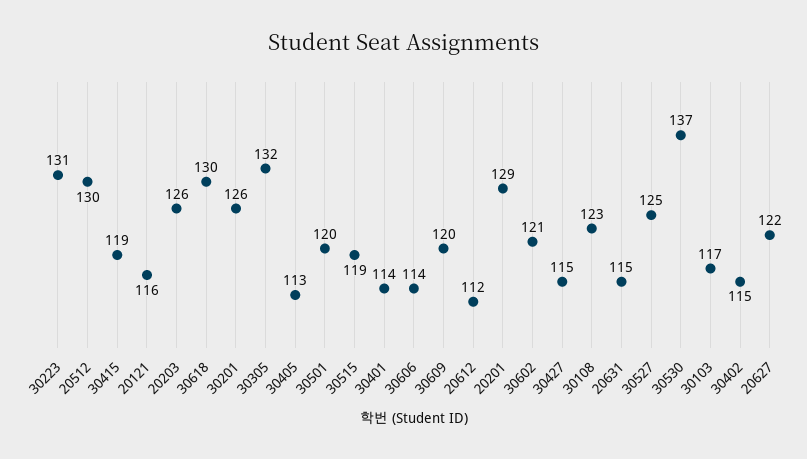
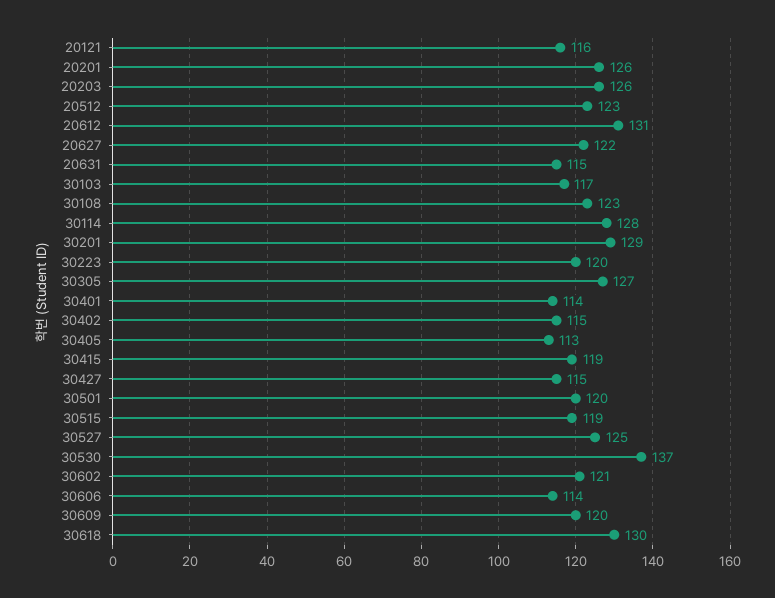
30223: 131 -> 120
20512: 130 -> 123
30201: 126 -> 129
30305: 132 -> 127
20612: 112 -> 131
20201: 129 -> 126
30114: none -> 128

